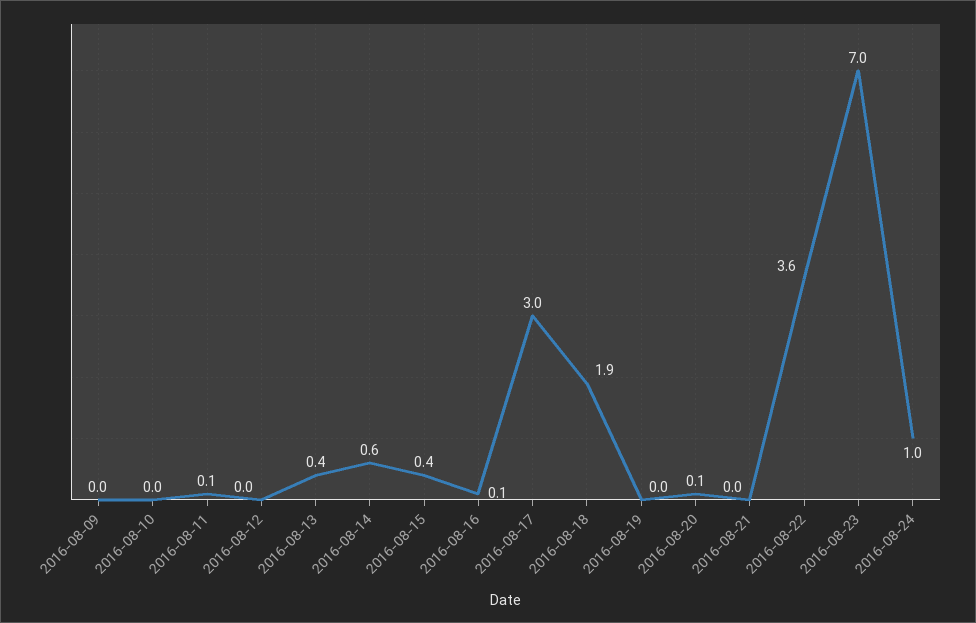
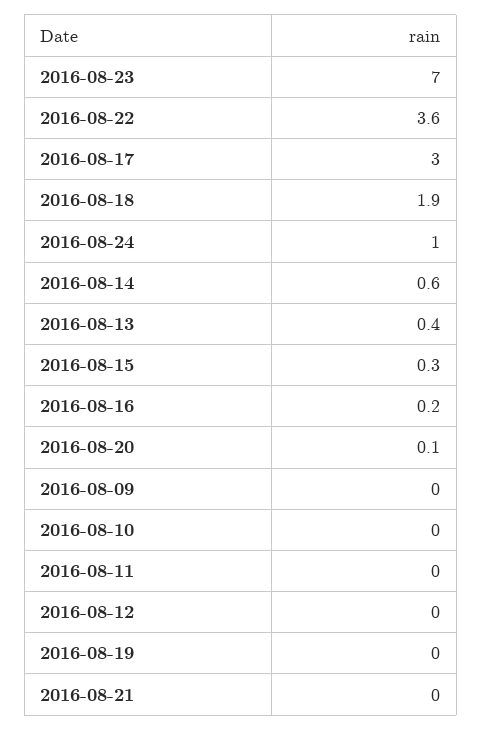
2016-08-11: 0.1 -> 0
2016-08-15: 0.4 -> 0.3
2016-08-16: 0.1 -> 0.2

